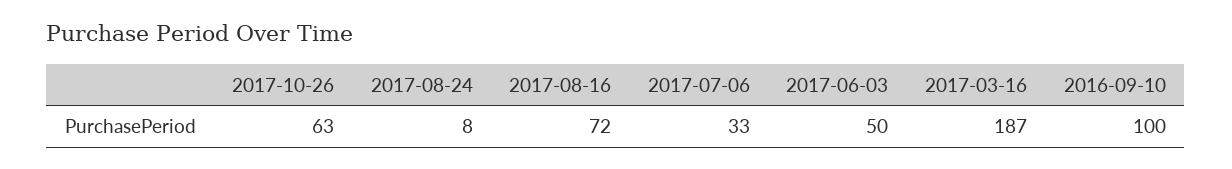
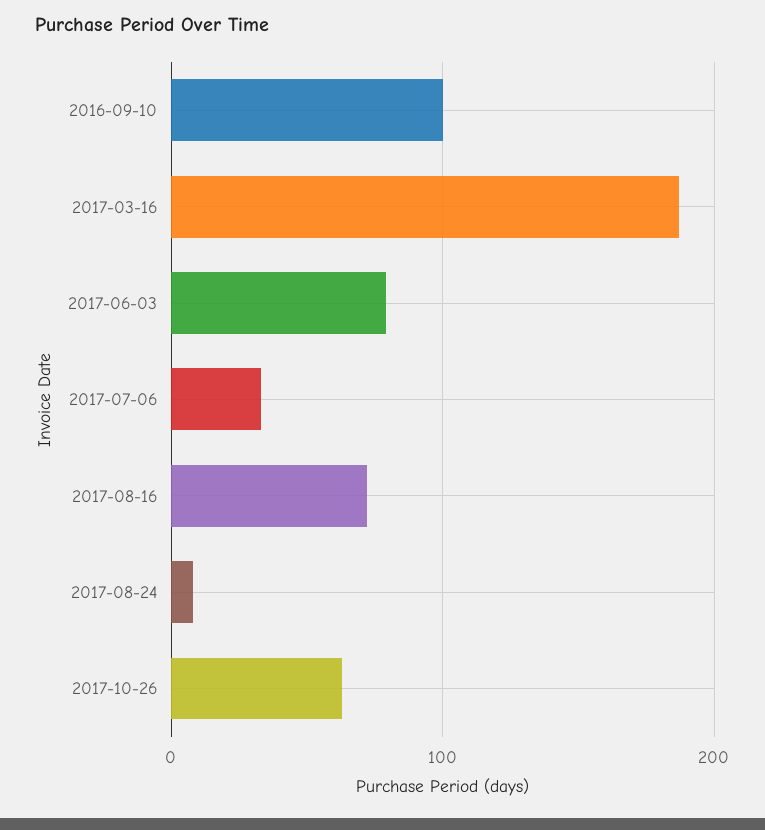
2017-06-03: 50 -> 80

